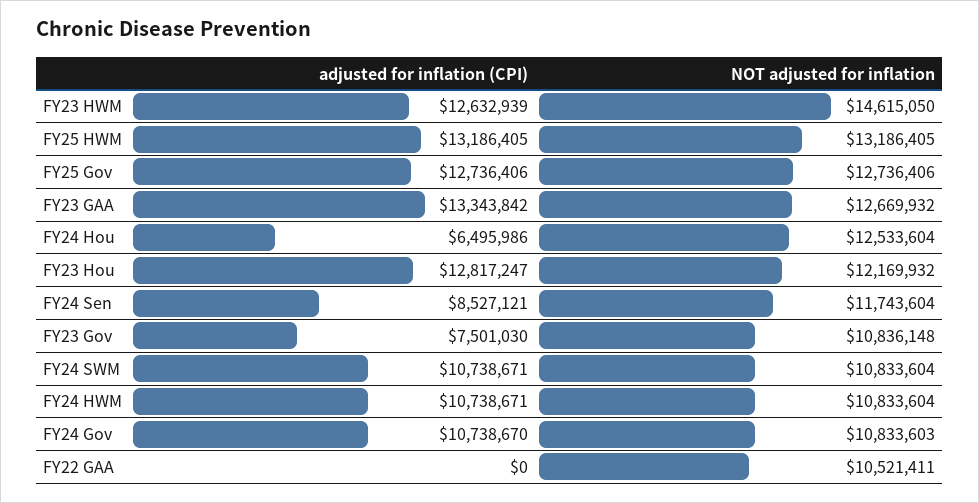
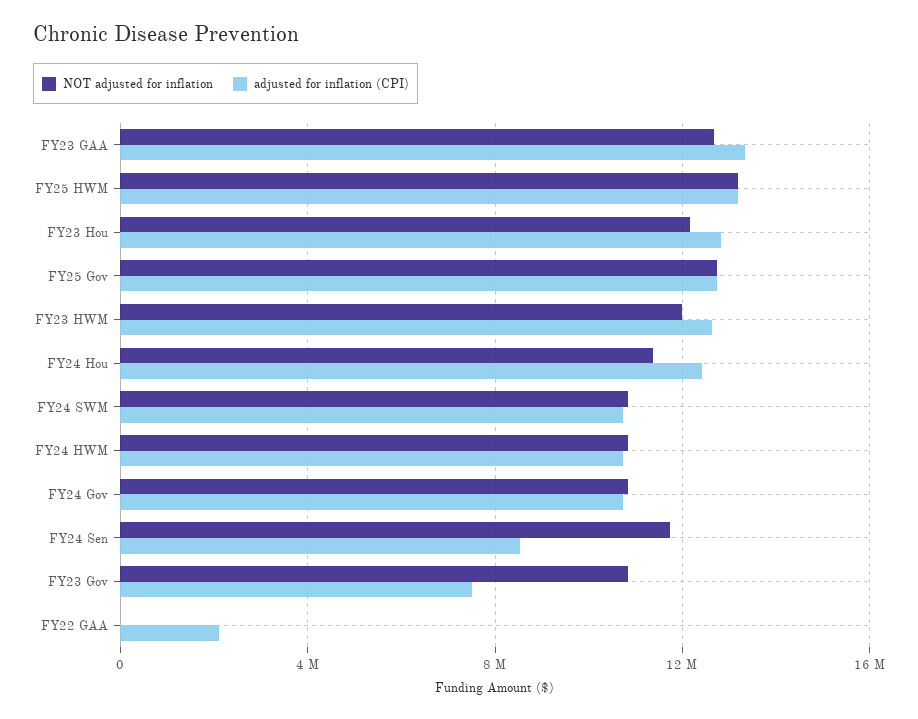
NOT adjusted for inflation, FY23 HWM: 14615050 -> 12000000
adjusted for inflation (CPI), FY24 Hou: 6495986 -> 12500000
NOT adjusted for inflation, FY24 Hou: 12533604 -> 11500000
adjusted for inflation (CPI), FY22 GAA: 0 -> 2000000
NOT adjusted for inflation, FY22 GAA: 10521411 -> 0

